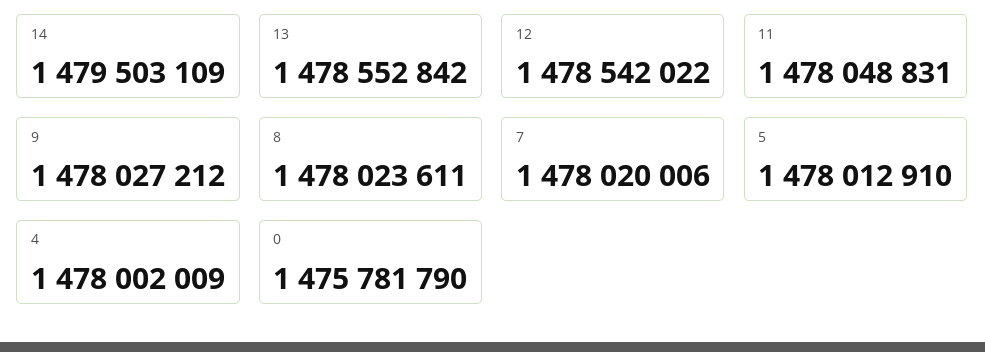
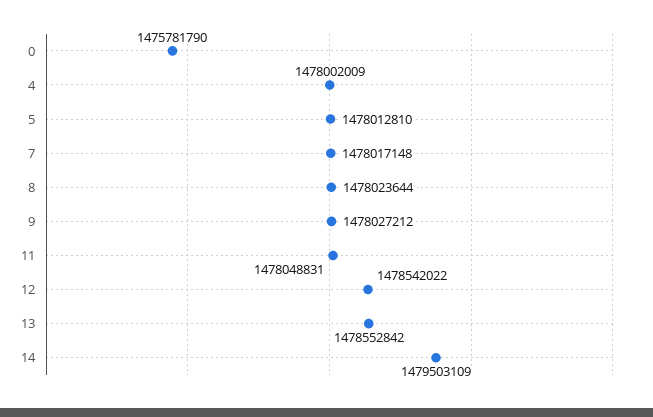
8: 1478023611 -> 1478023644
7: 1478020006 -> 1478017148
5: 1478012910 -> 1478012810

